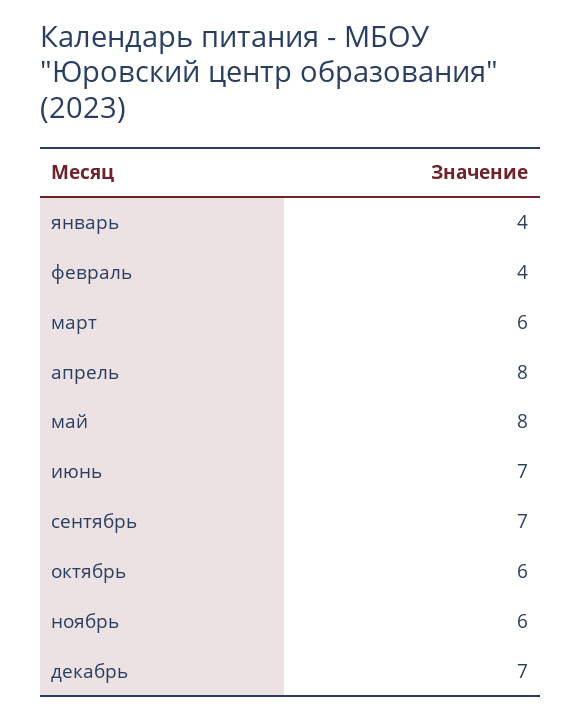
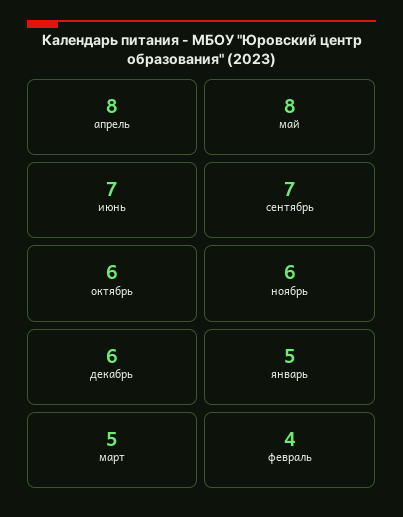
январь: 4 -> 5
март: 6 -> 5
декабрь: 7 -> 6

